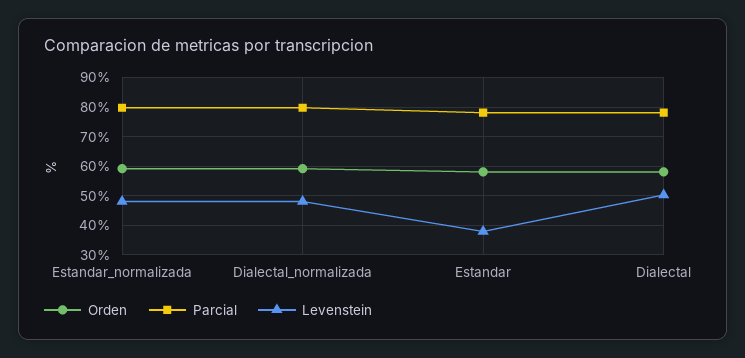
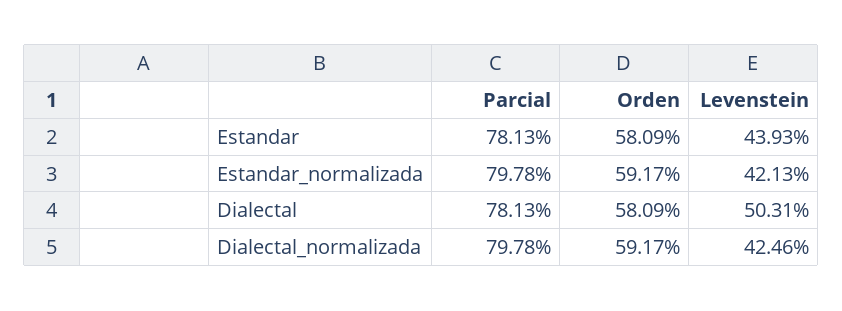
Levenstein, Estandar_normalizada: 47.5 -> 42.13
Levenstein, Dialectal_normalizada: 47.5 -> 42.46
Levenstein, Estandar: 37.5 -> 43.93

